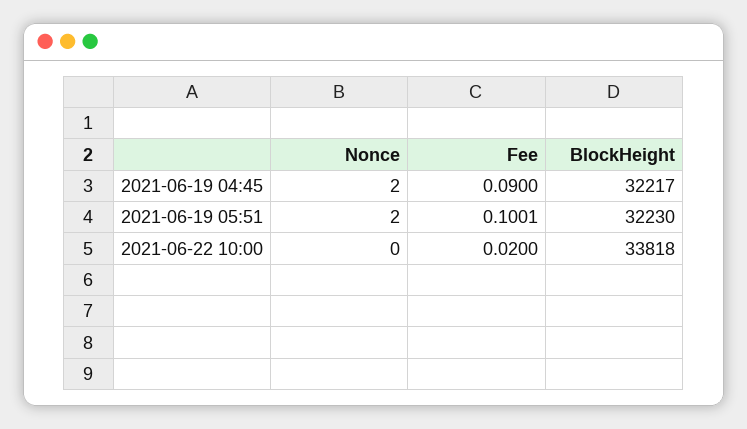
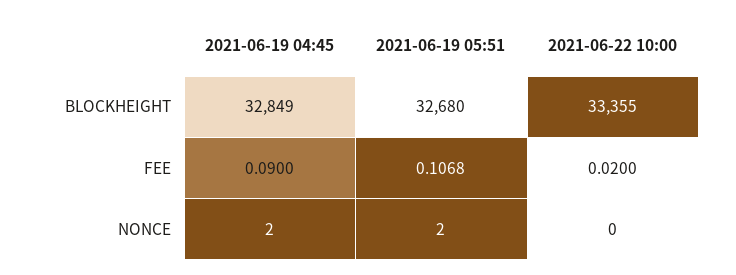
BlockHeight, 2021-06-19 04:45: 32217 -> 32849
Fee, 2021-06-19 05:51: 0.1001 -> 0.1068
BlockHeight, 2021-06-19 05:51: 32230 -> 32680
BlockHeight, 2021-06-22 10:00: 33818 -> 33355

